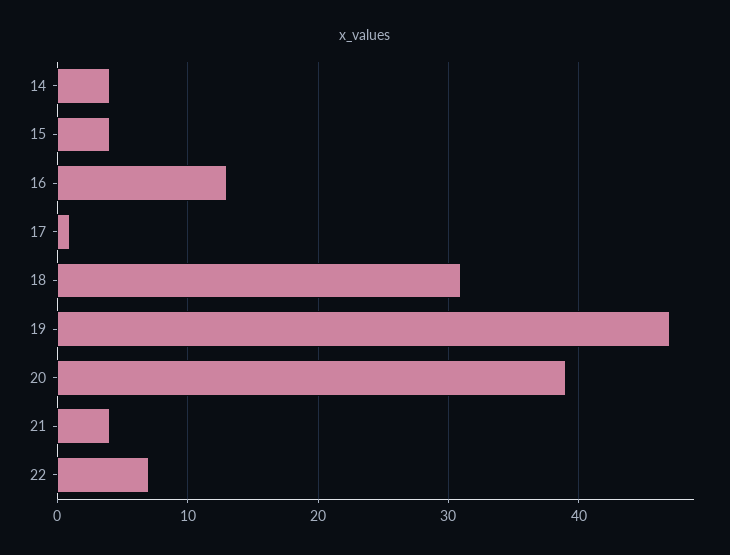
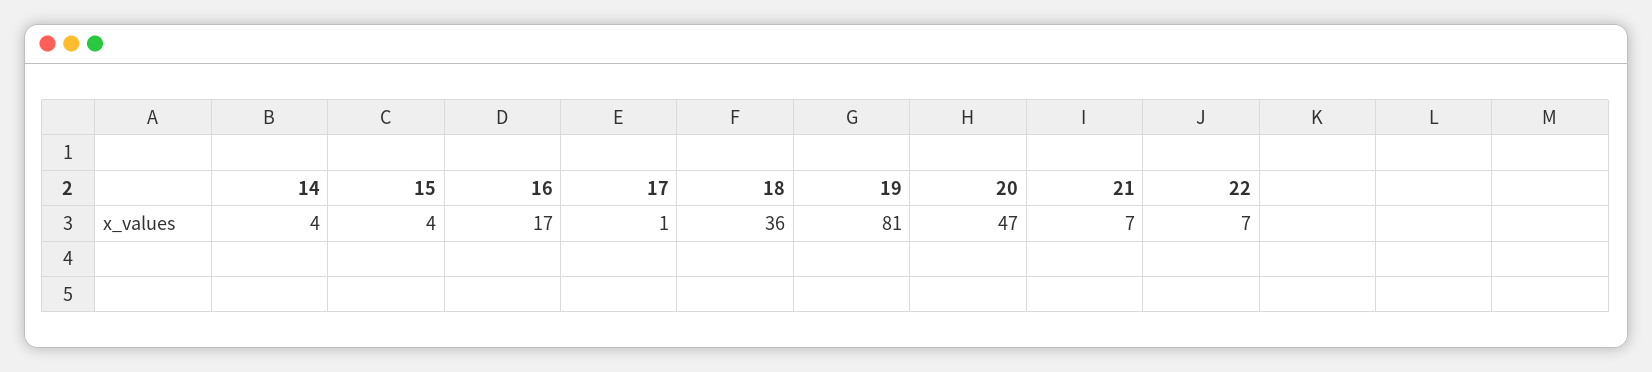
16: 13 -> 17
18: 31 -> 36
19: 47 -> 81
20: 39 -> 47
21: 4 -> 7

